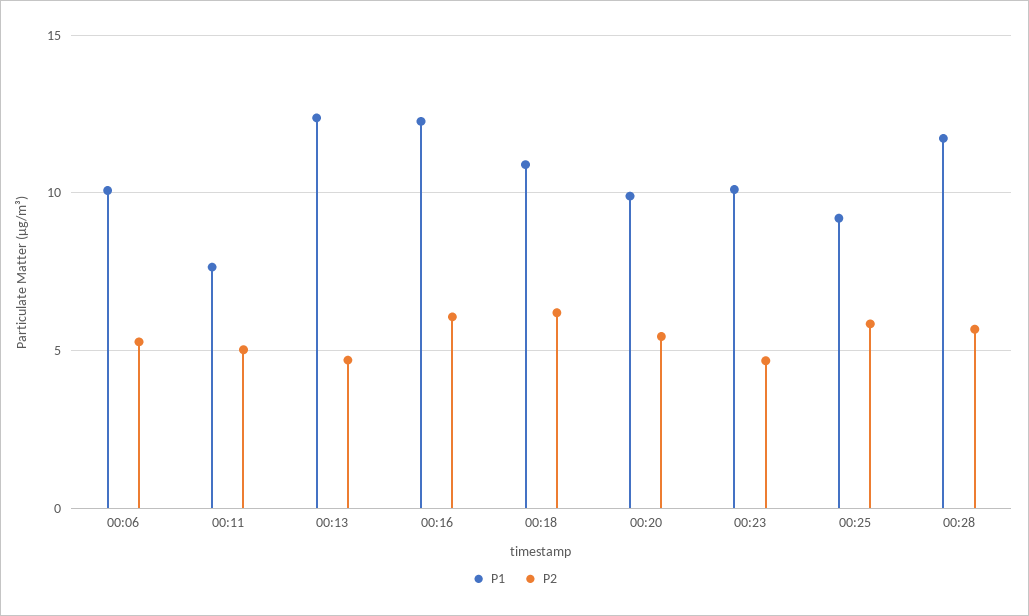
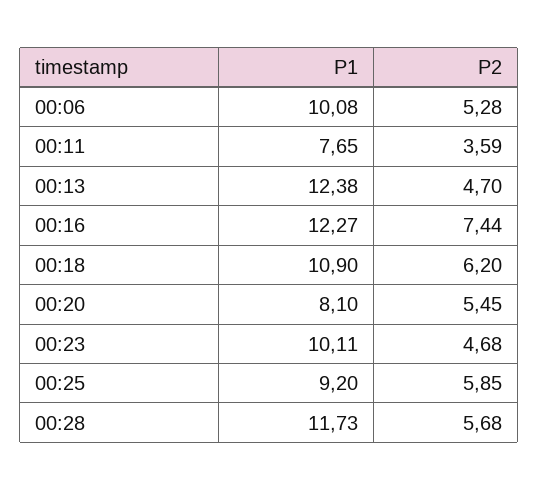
P2, 00:11: 5 -> 3.59
P2, 00:16: 6 -> 7.44
P1, 00:20: 10 -> 8.1

